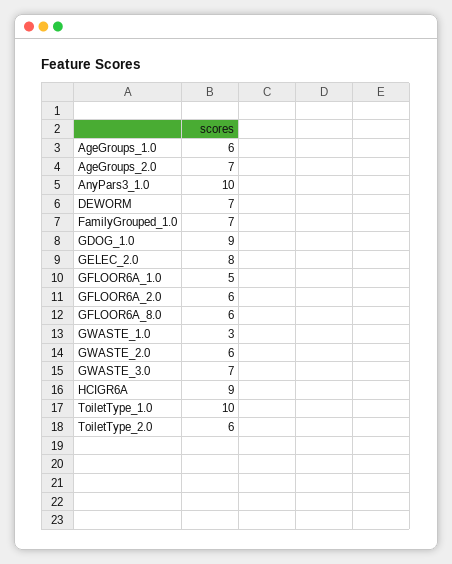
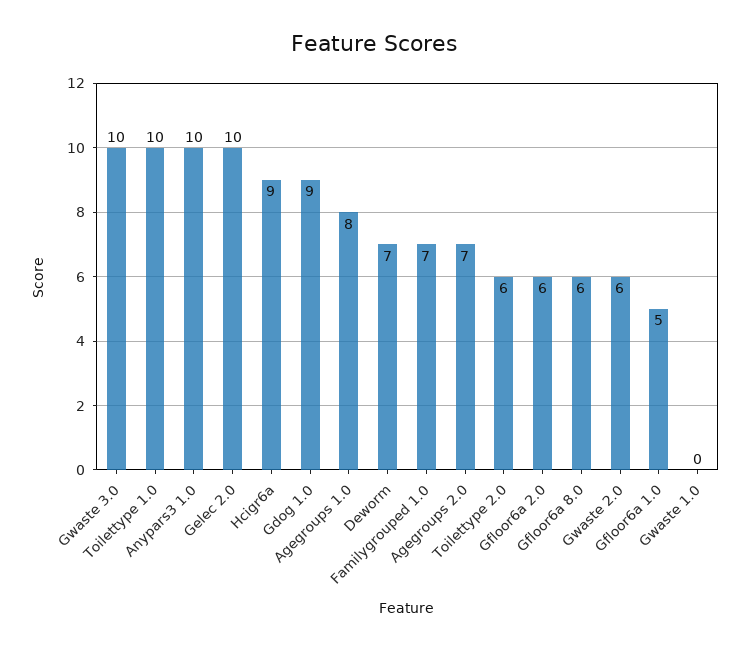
AgeGroups_1.0: 6 -> 8
GELEC_2.0: 8 -> 10
GWASTE_1.0: 3 -> 0
GWASTE_3.0: 7 -> 10

